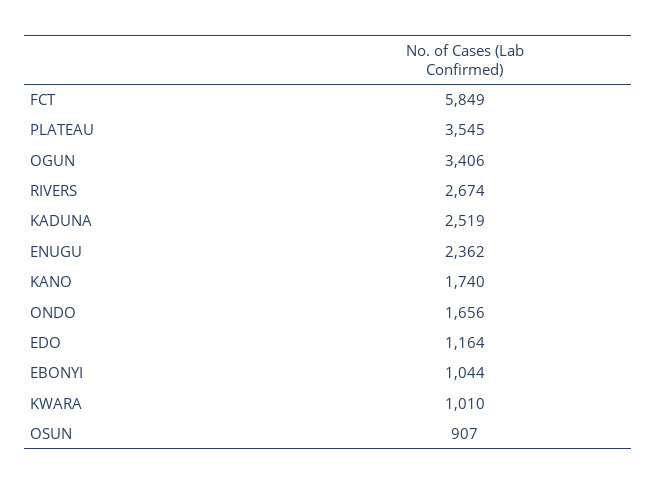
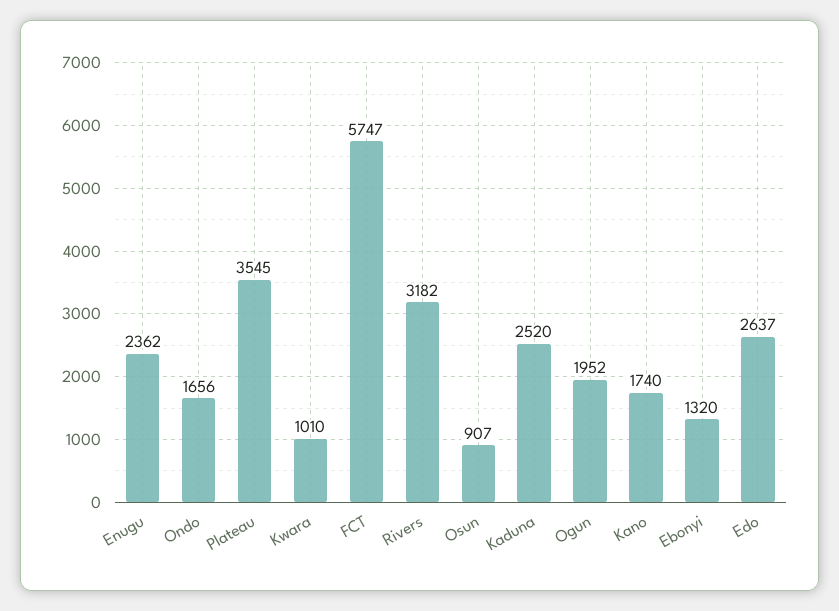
FCT: 5849 -> 5747
OGUN: 3406 -> 1952
RIVERS: 2674 -> 3182
KADUNA: 2519 -> 2520
EDO: 1164 -> 2637
EBONYI: 1044 -> 1320

